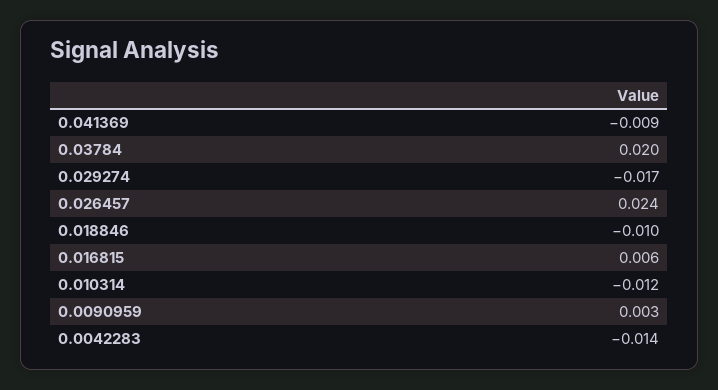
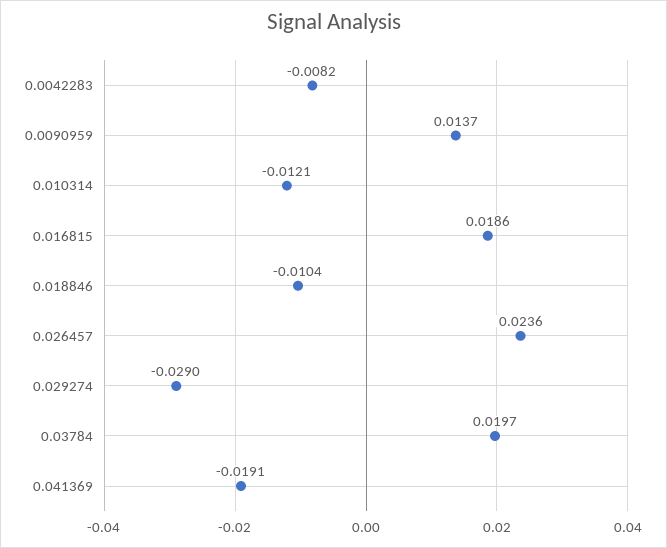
0.041369: -0.009 -> -0.0191
0.029274: -0.017 -> -0.029
0.016815: 0.006 -> 0.0186
0.0090959: 0.003 -> 0.0137
0.0042283: -0.014 -> -0.0082

